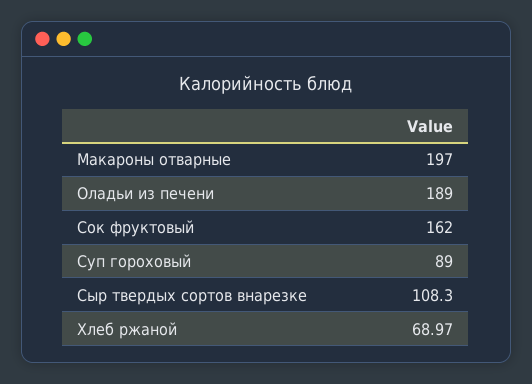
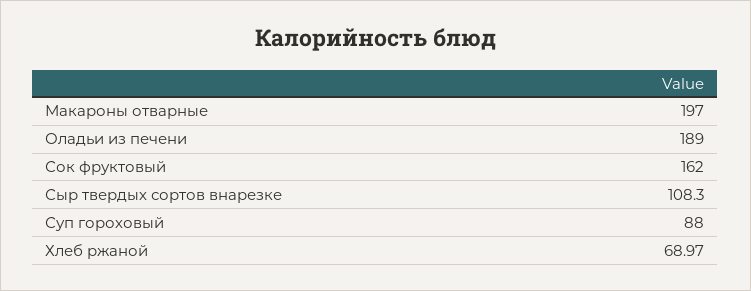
Суп гороховый: 89 -> 88

